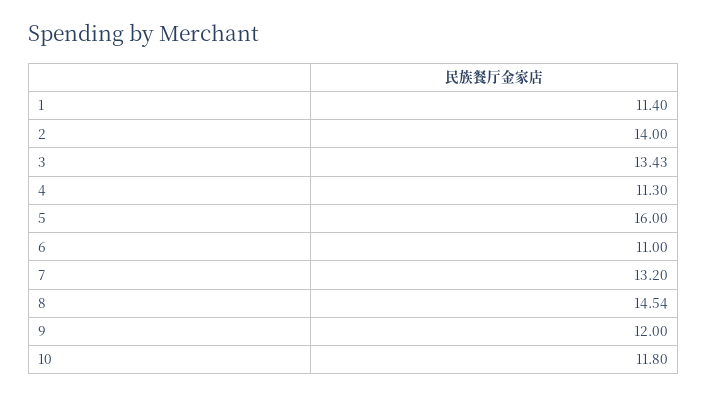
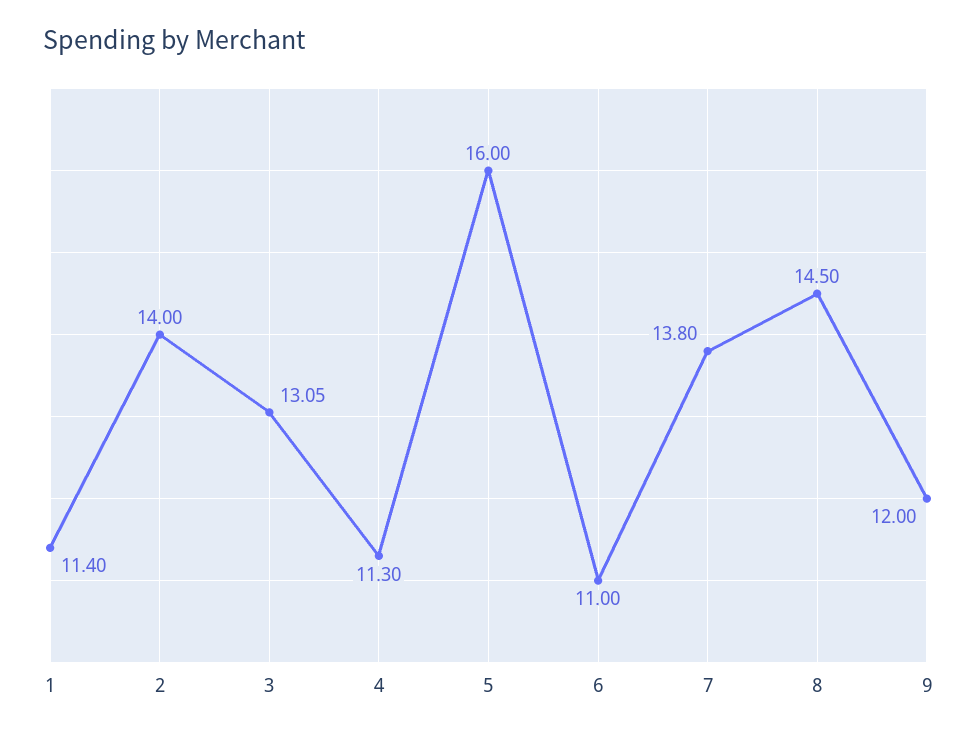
3: 13.43 -> 13.05
7: 13.2 -> 13.8
8: 14.54 -> 14.5
10: 11.8 -> none

